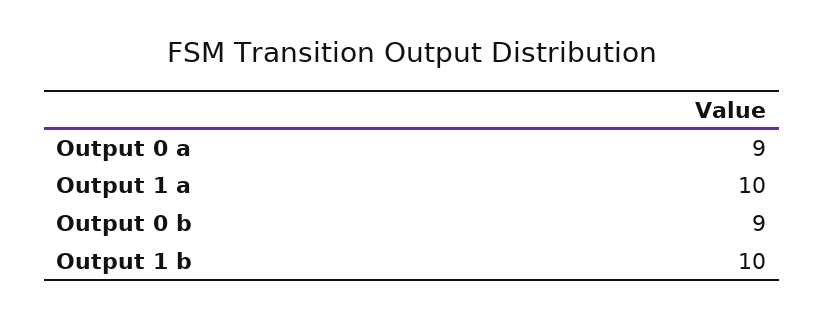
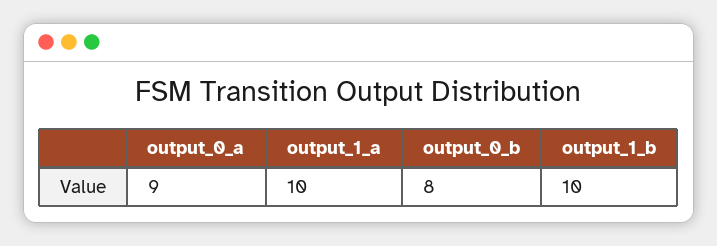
Output 0 b: 9 -> 8

